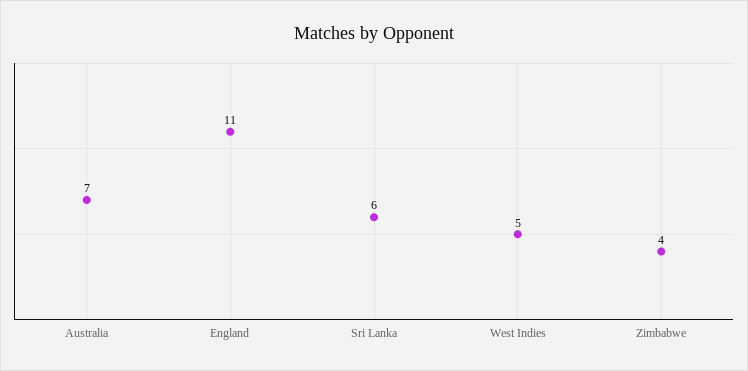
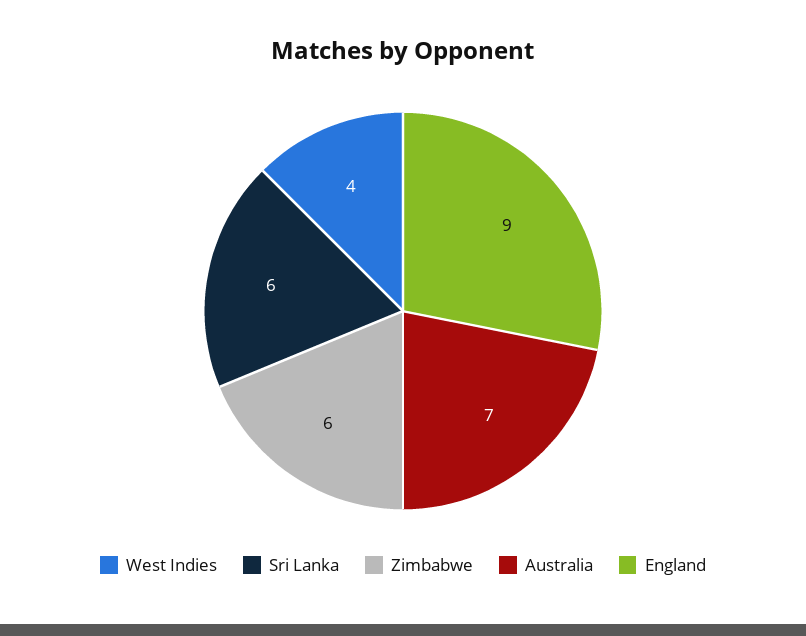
England: 11 -> 9
West Indies: 5 -> 4
Zimbabwe: 4 -> 6

